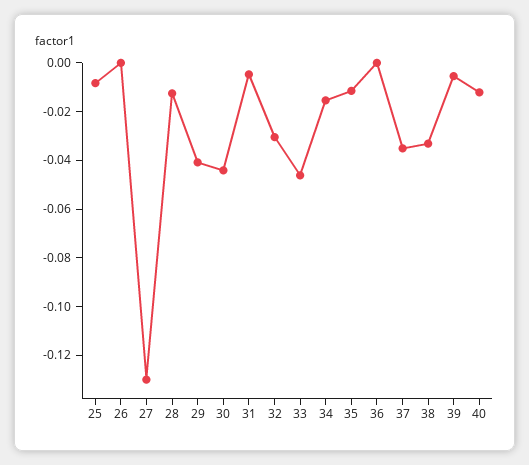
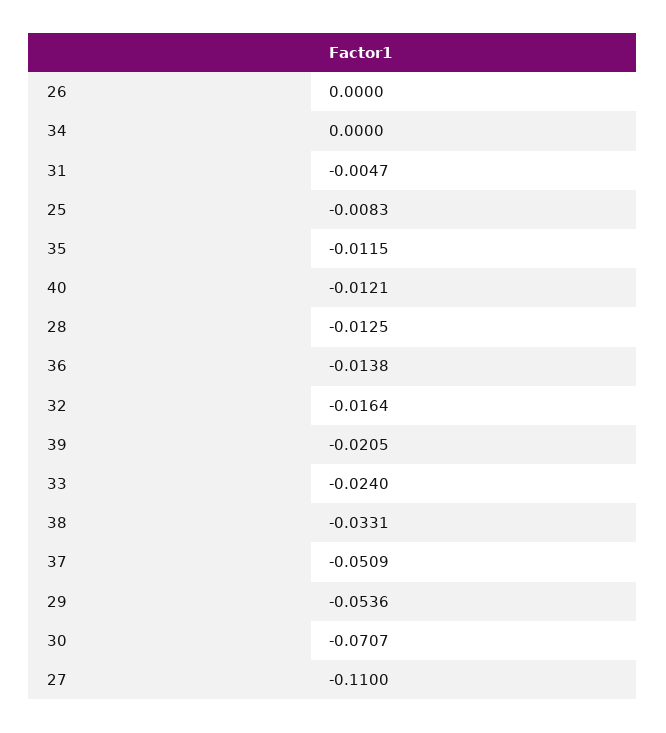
27: -0.13 -> -0.11
29: -0.04 -> -0.0536
30: -0.045 -> -0.0707
32: -0.03 -> -0.0164
33: -0.045 -> -0.024
34: -0.015 -> 0
36: 0 -> -0.0138
37: -0.035 -> -0.0509
39: -0.005 -> -0.0205

